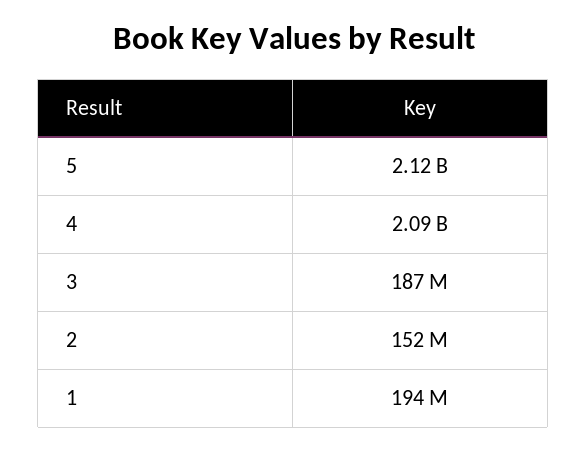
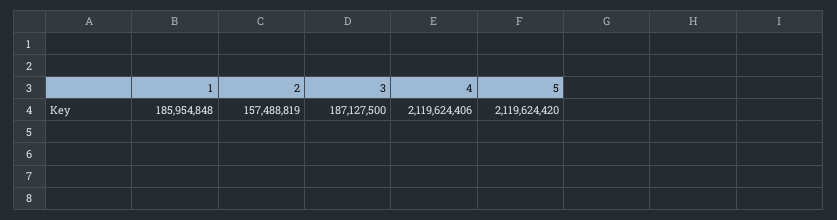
4: 2090000000 -> 2119624406
2: 152000000 -> 157488819
1: 194000000 -> 185954848

